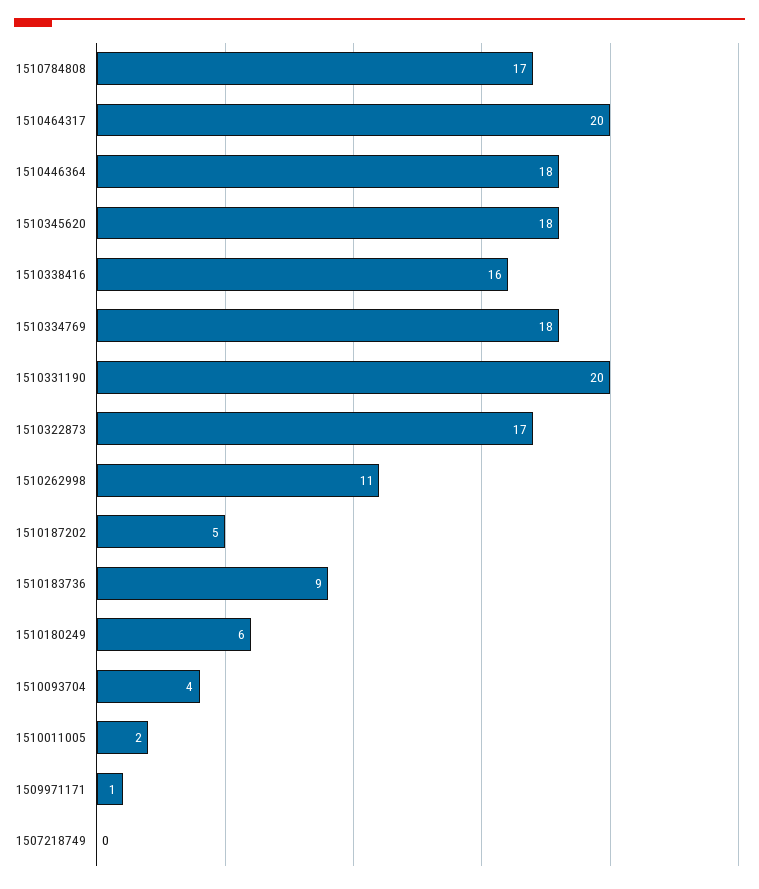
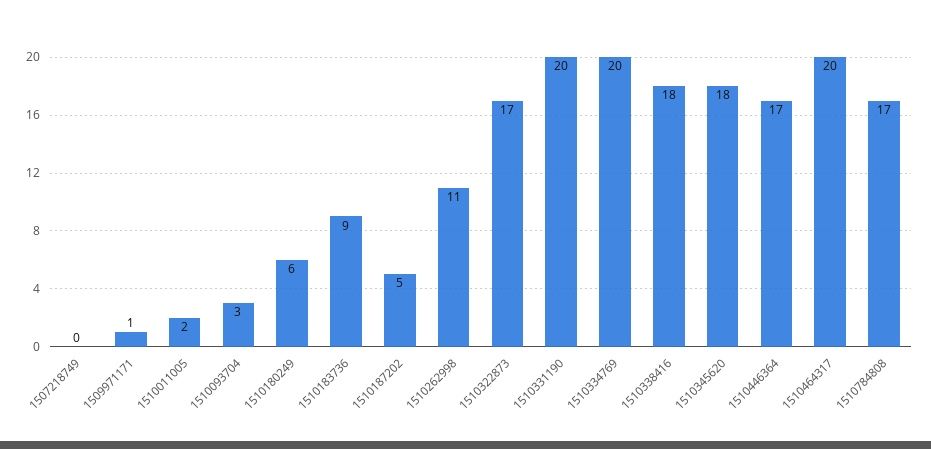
1510446364: 18 -> 17
1510338416: 16 -> 18
1510334769: 18 -> 20
1510093704: 4 -> 3

